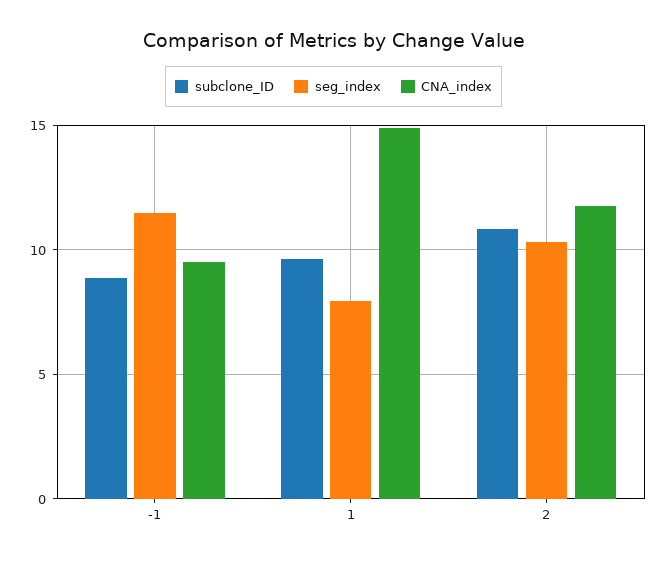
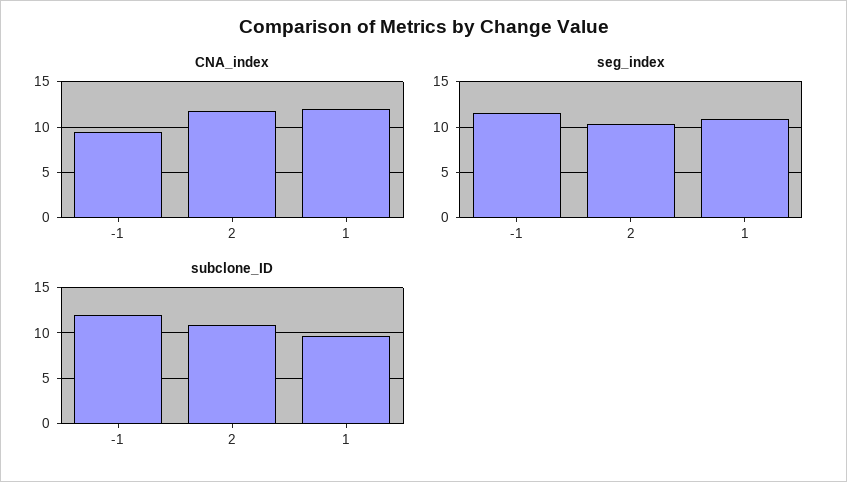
subclone_ID, -1: 9 -> 12
seg_index, 1: 8 -> 11
CNA_index, 1: 15 -> 12

